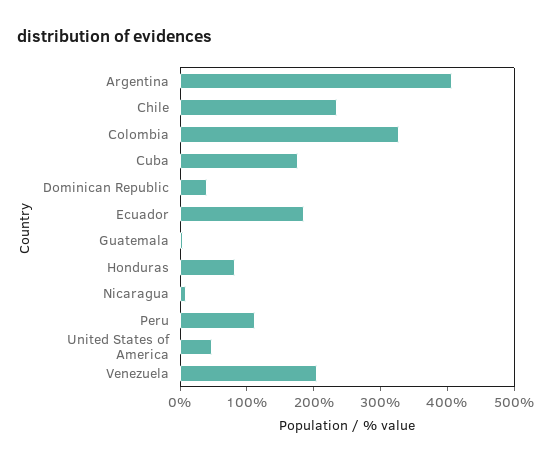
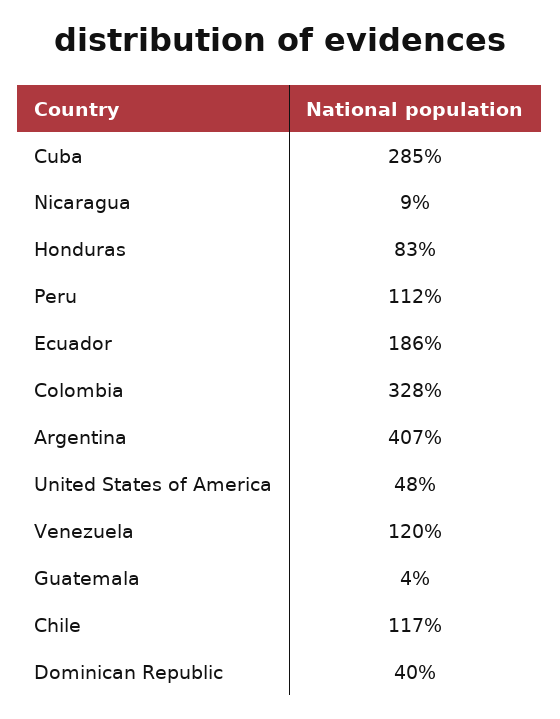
Chile: 240 -> 117
Cuba: 180 -> 285
Venezuela: 200 -> 120

